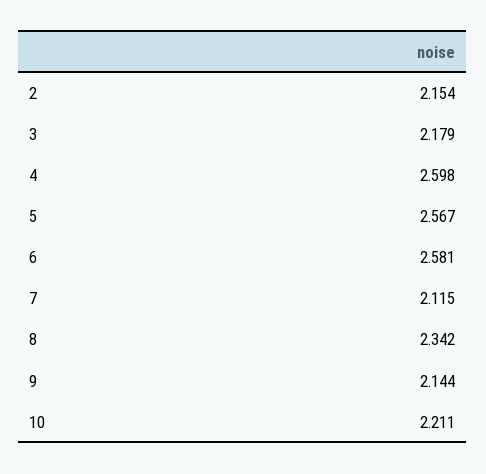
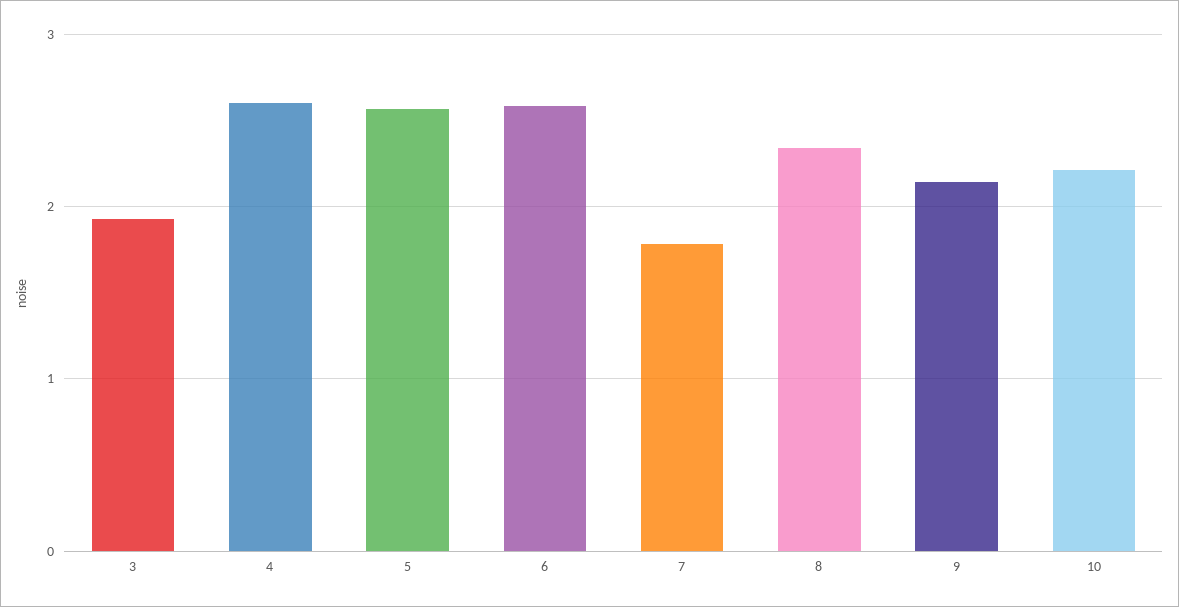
2: 2.154 -> none
3: 2.179 -> 1.9
7: 2.115 -> 1.8

